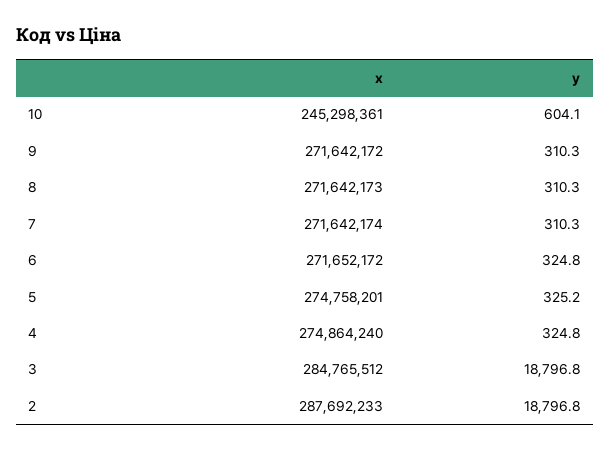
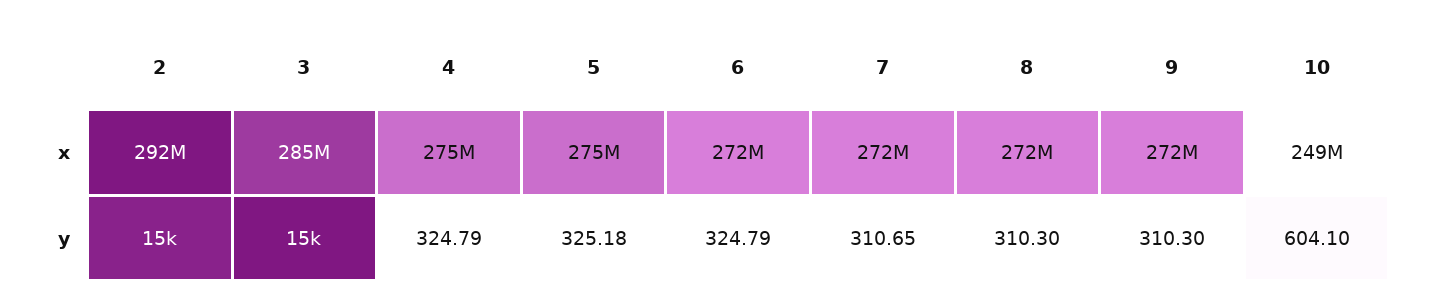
x, 10: 245298361 -> 249000000
y, 7: 310.3 -> 310.65
y, 3: 18796.8 -> 15000
x, 2: 287692233 -> 292000000
y, 2: 18796.8 -> 15000

